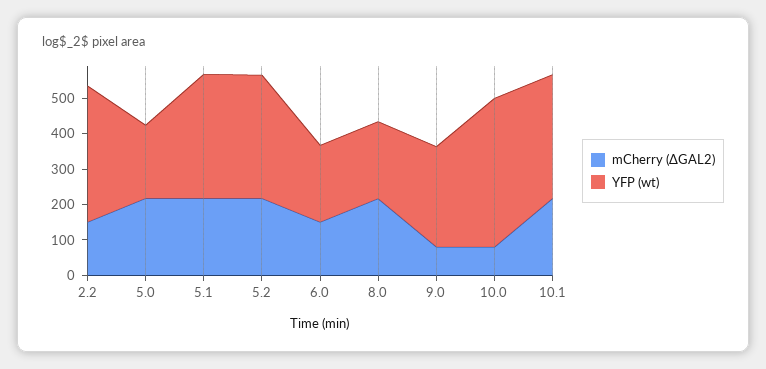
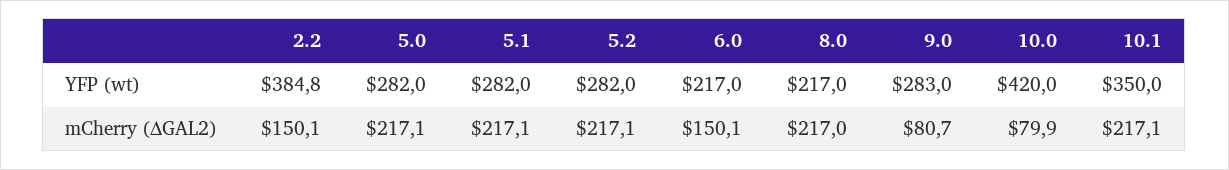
YFP (wt), 5.0: 200 -> 282
YFP (wt), 5.1: 350 -> 282
YFP (wt), 5.2: 350 -> 282

